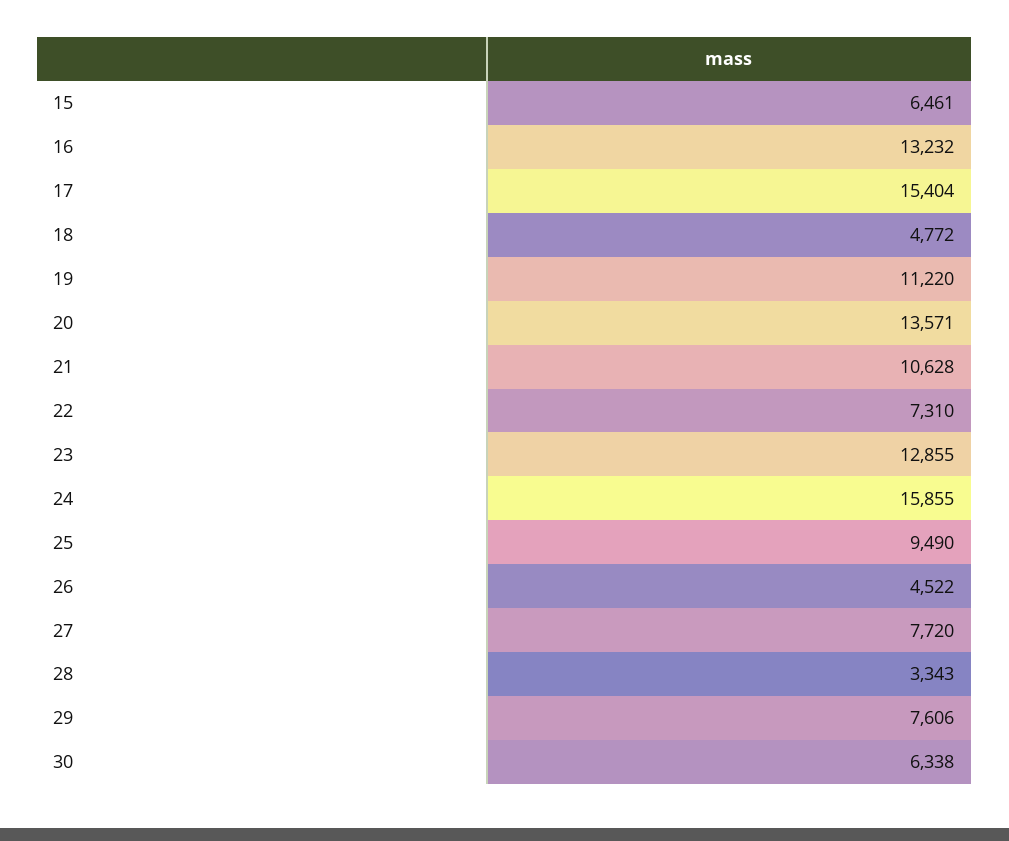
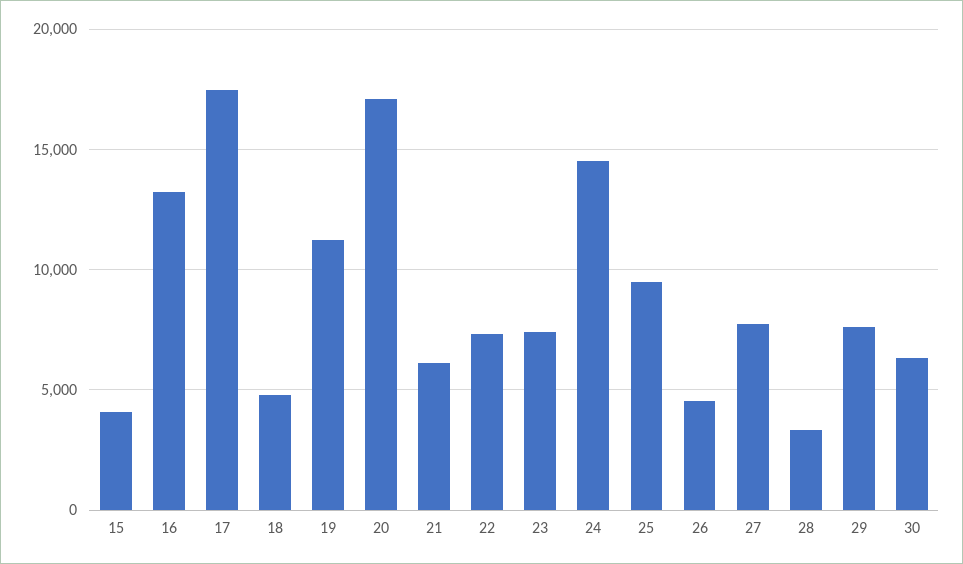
15: 6461 -> 4000
17: 15404 -> 17500
20: 13571 -> 17000
21: 10628 -> 6000
23: 12855 -> 7500
24: 15855 -> 14500

